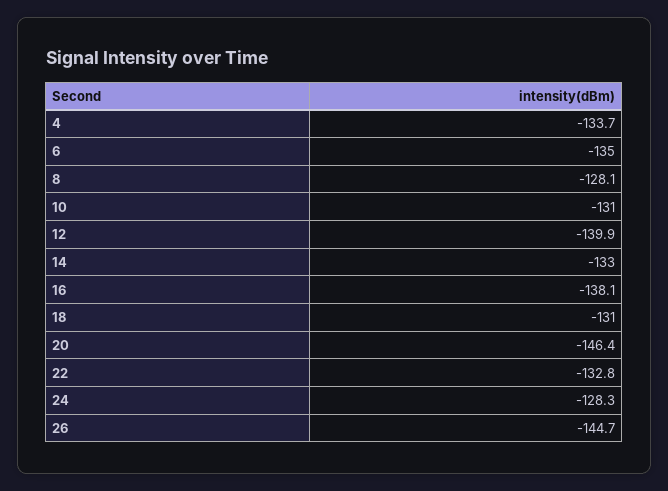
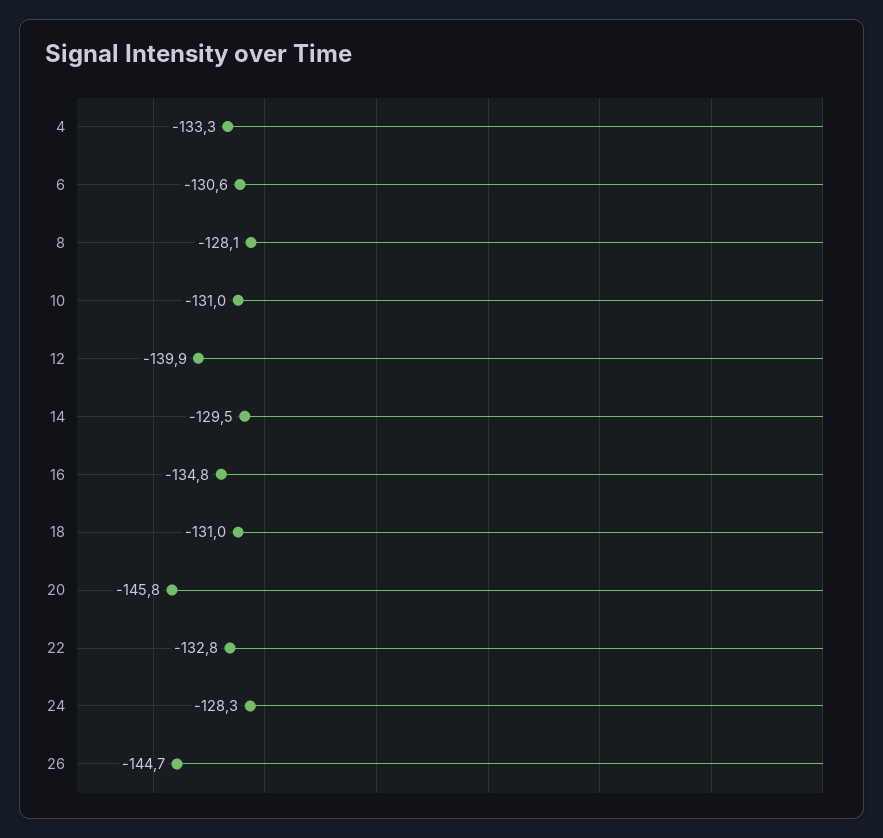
4: -133.7 -> -133.3
6: -135 -> -130.6
14: -133 -> -129.5
16: -138.1 -> -134.8
20: -146.4 -> -145.8

